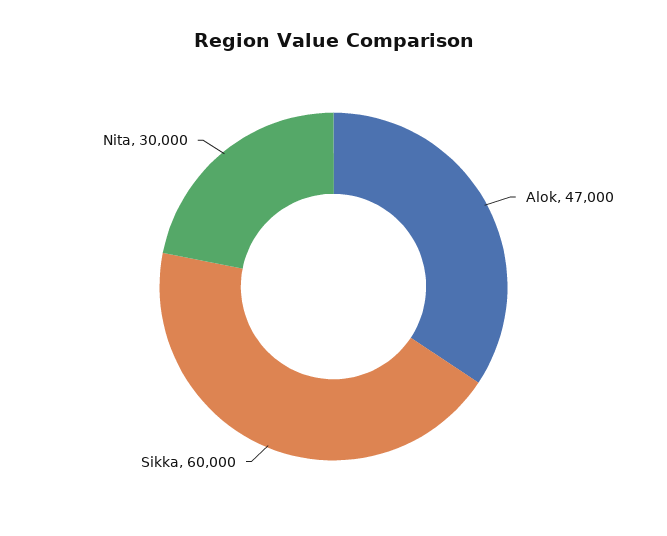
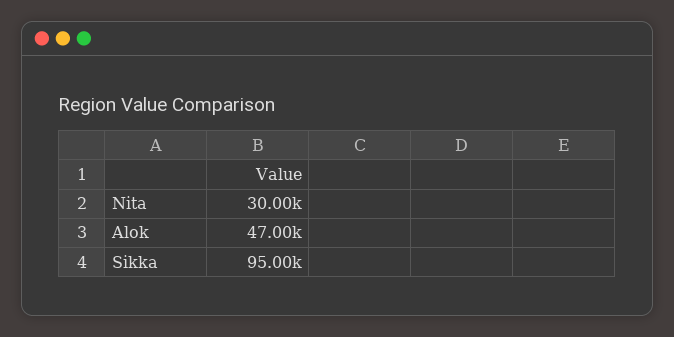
Sikka: 60000 -> 95000

